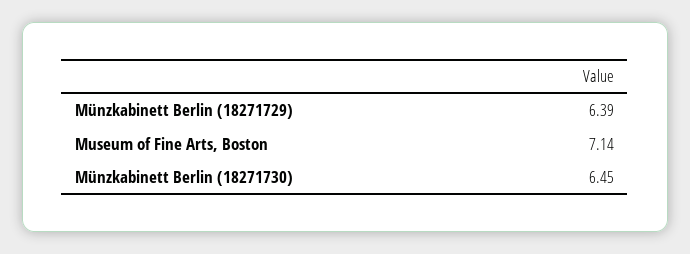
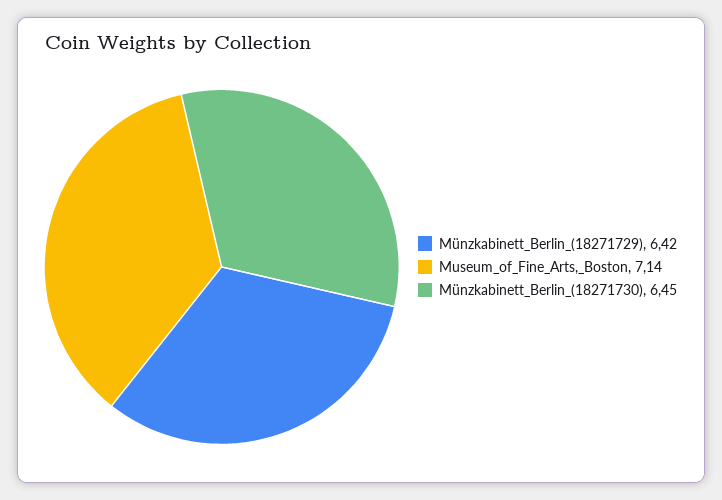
Münzkabinett Berlin (18271729): 6.39 -> 6.42

